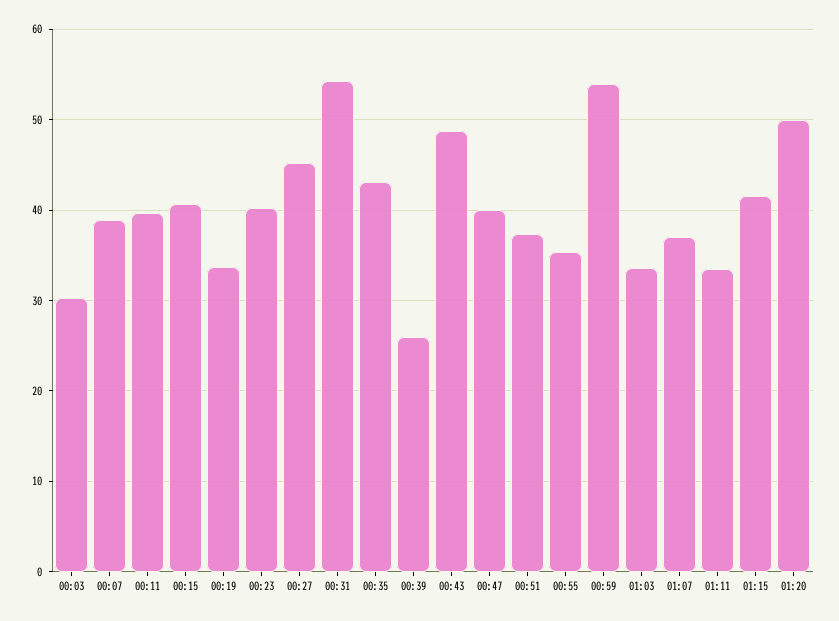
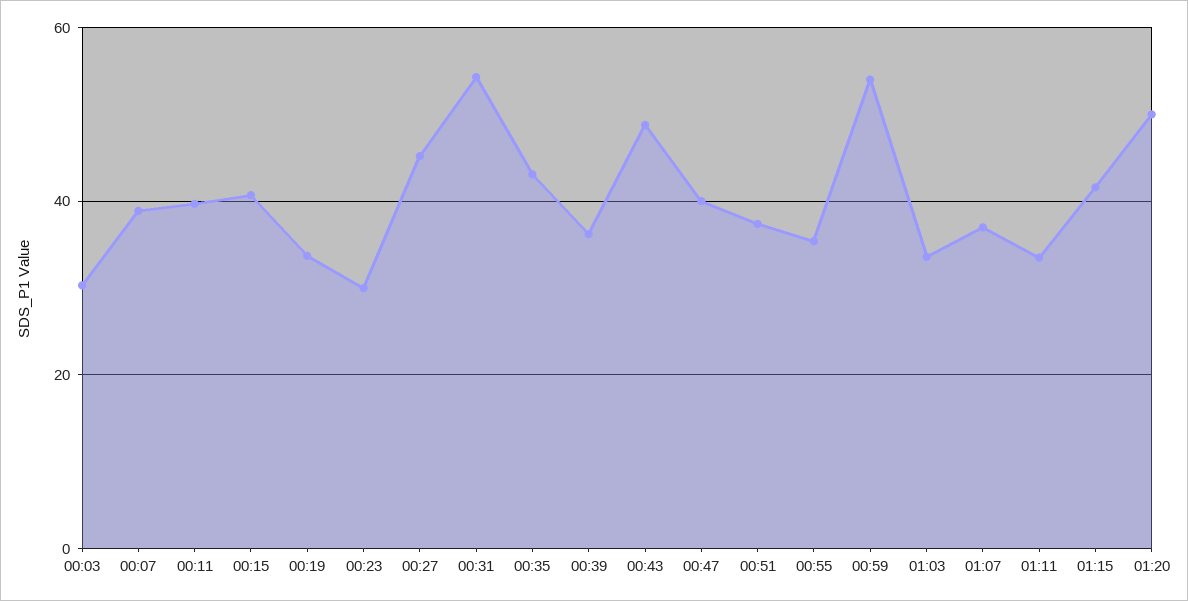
00:23: 40 -> 30
00:39: 26 -> 36

